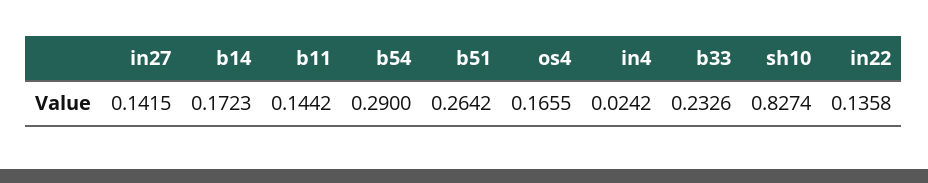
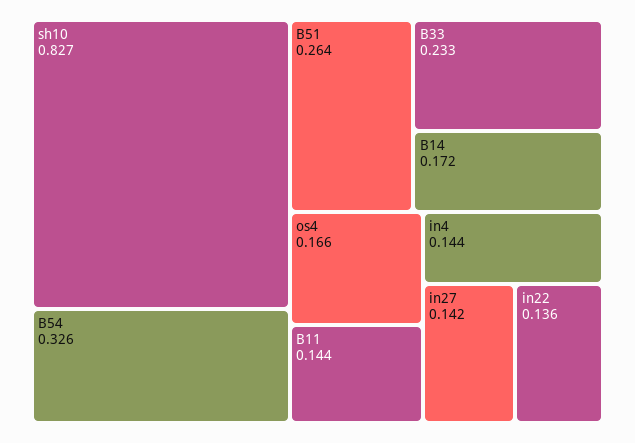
b54: 0.29 -> 0.326
in4: 0.0242 -> 0.144

